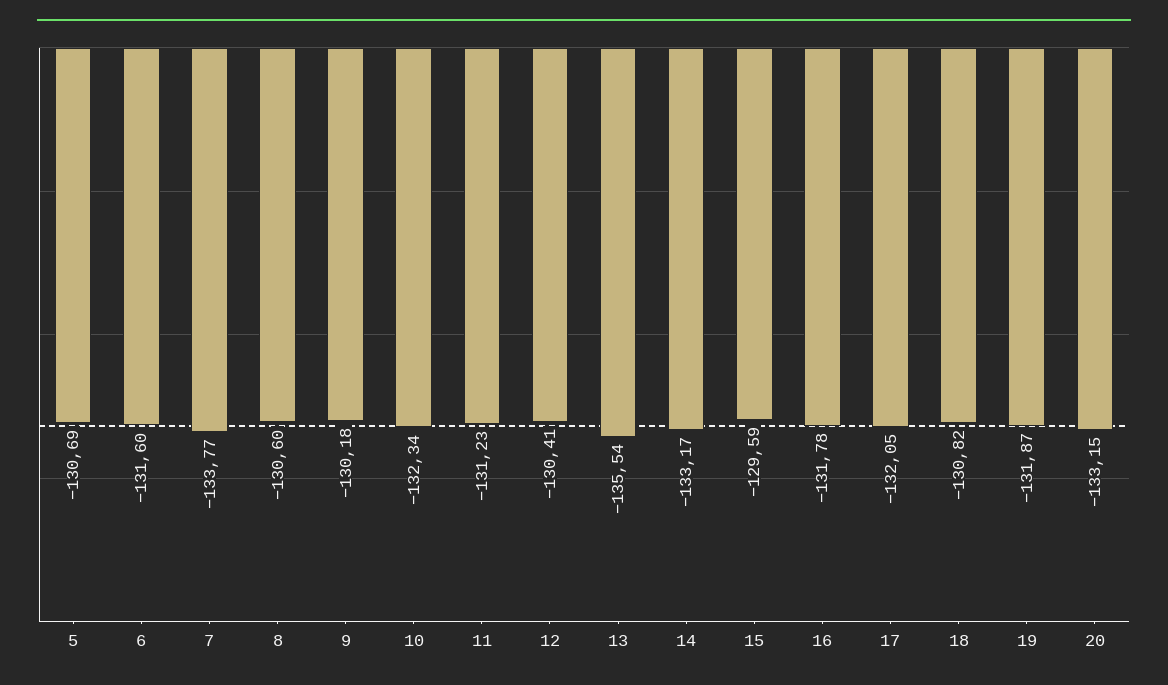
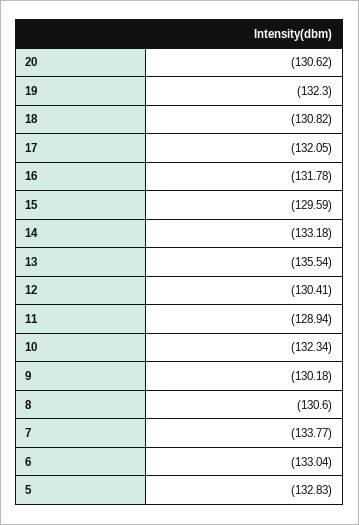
5: -130.69 -> -132.83
6: -131.6 -> -133.04
11: -131.23 -> -128.94
14: -133.17 -> -133.18
19: -131.87 -> -132.3
20: -133.15 -> -130.62

